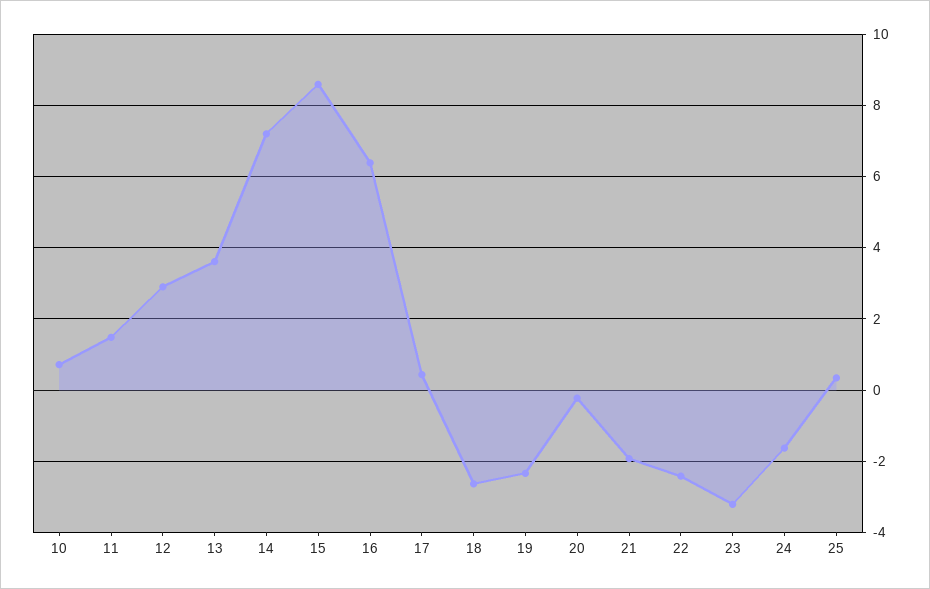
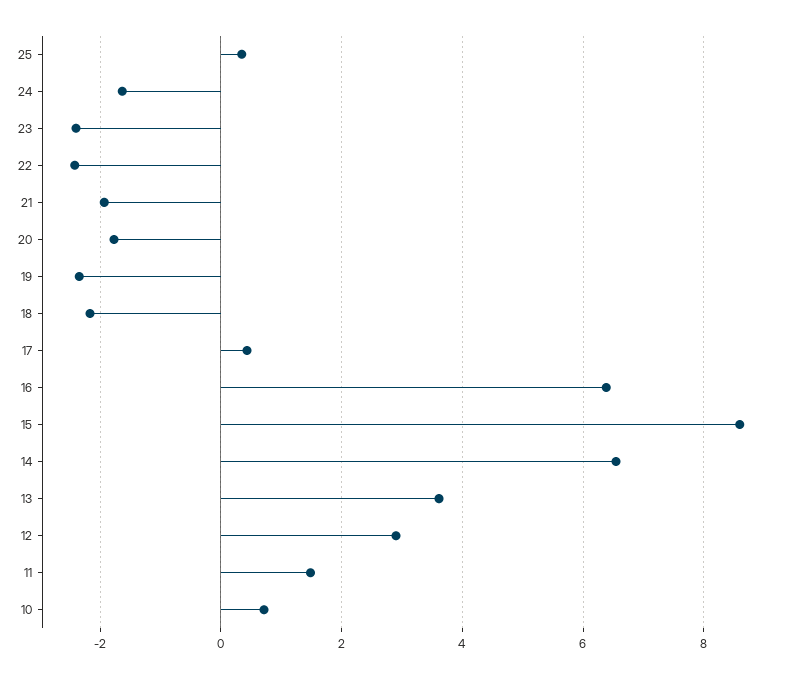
14: 7.2 -> 6.6
18: -2.6 -> -2.2
20: -0.2 -> -1.8
23: -3.2 -> -2.4

